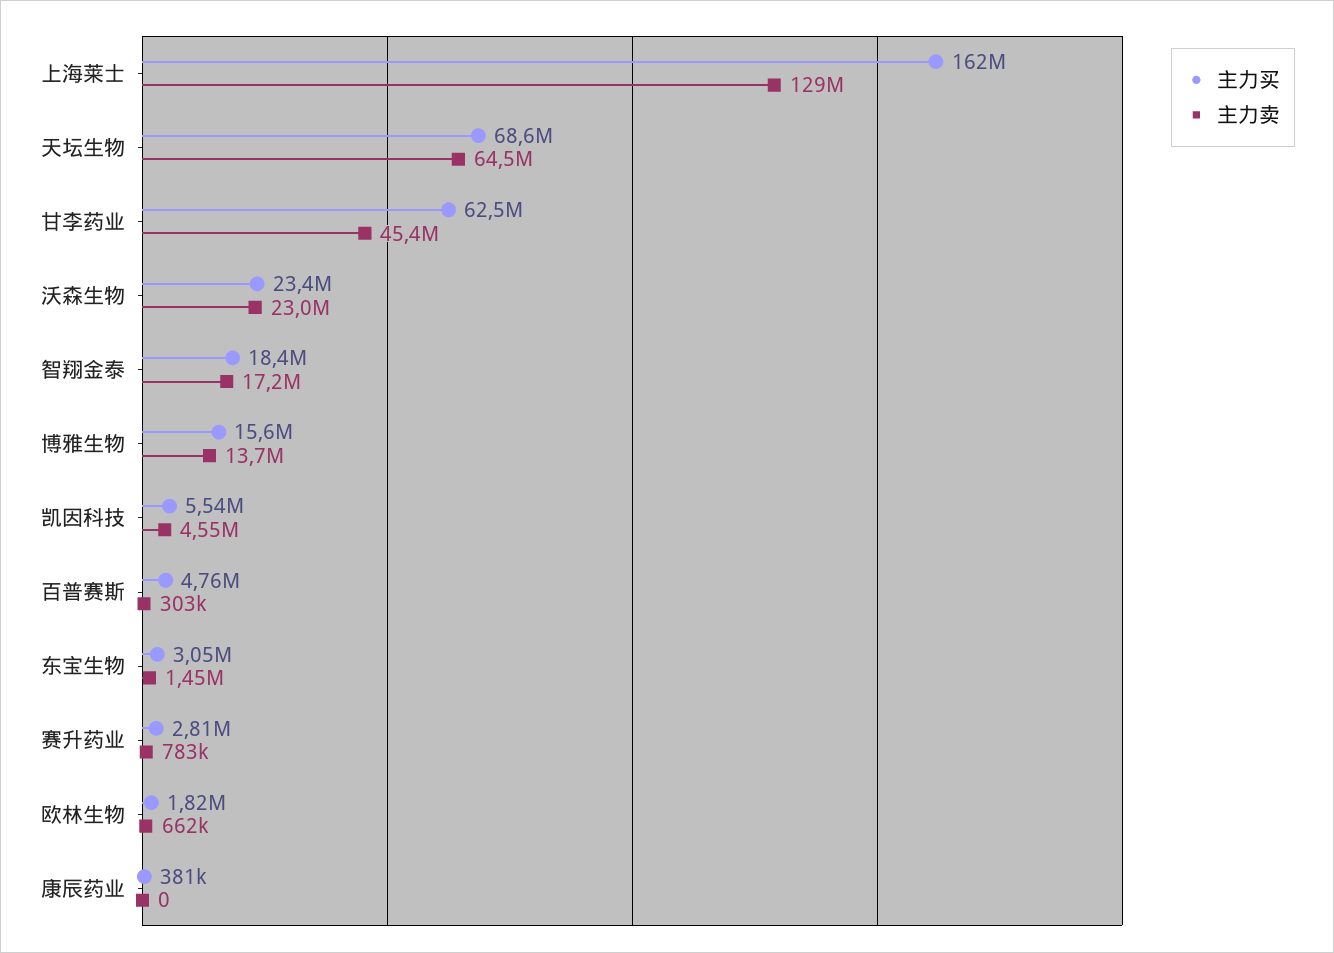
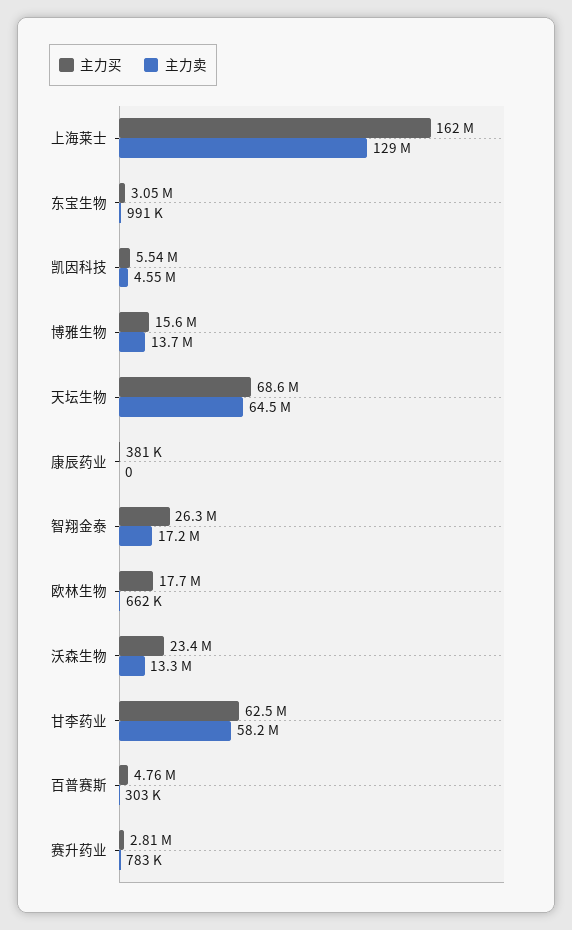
主力卖, 甘李药业: 45400000 -> 58200000
主力卖, 沃森生物: 23000000 -> 13300000
主力买, 智翔金泰: 18400000 -> 26300000
主力卖, 东宝生物: 1450000 -> 991000
主力买, 欧林生物: 1820000 -> 17700000

